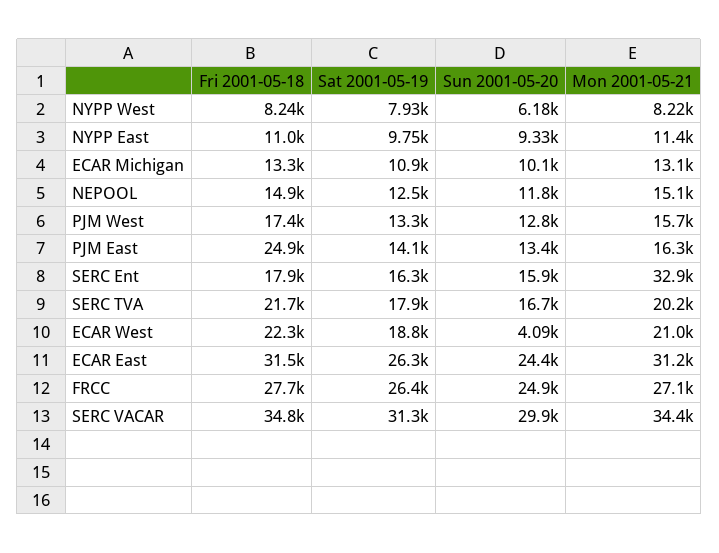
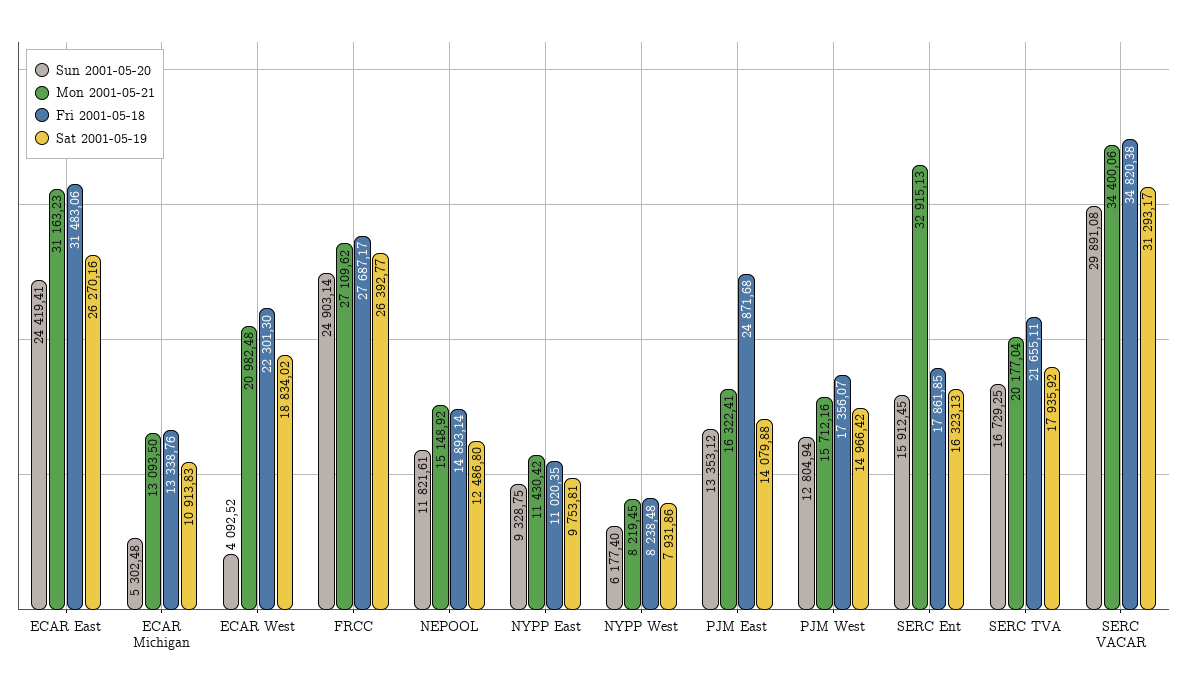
Sun 2001-05-20, ECAR Michigan: 10100 -> 5302.48
Sat 2001-05-19, PJM West: 13300 -> 14966.42

